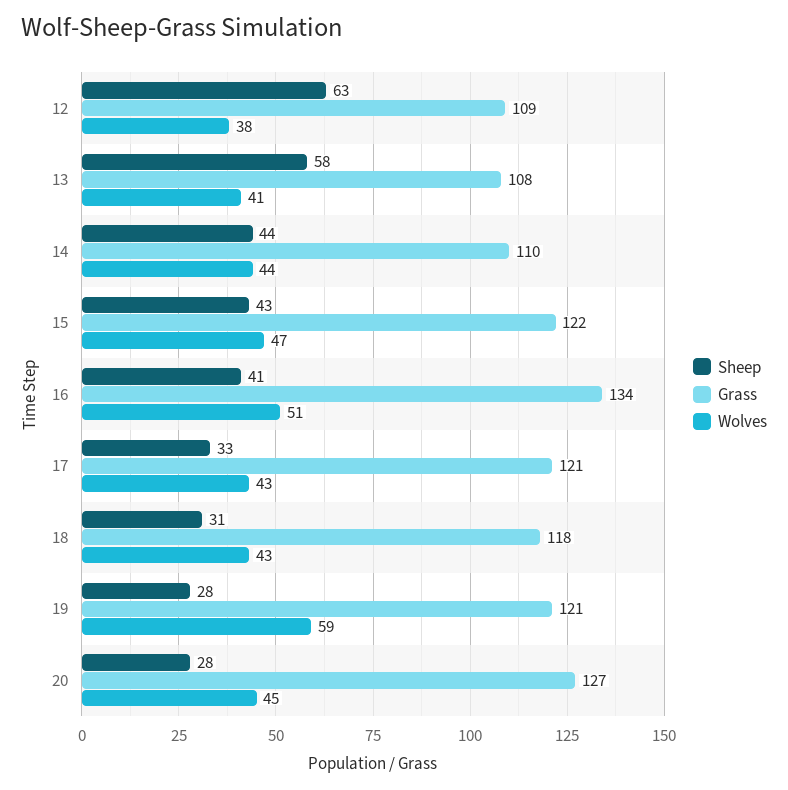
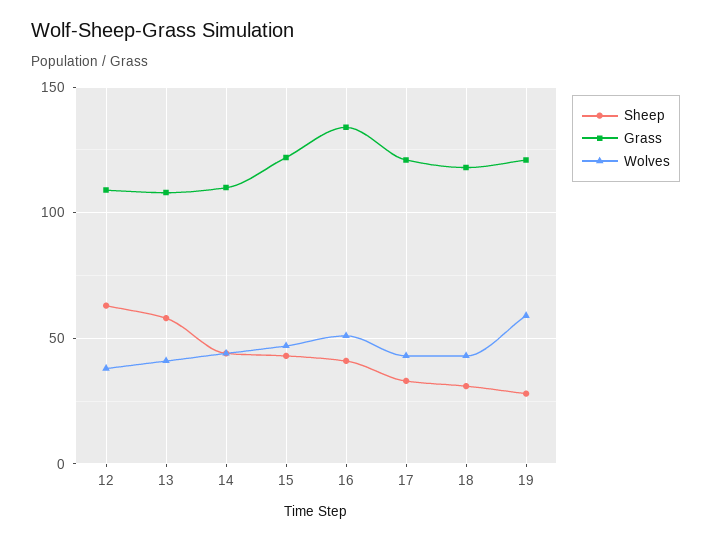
Sheep, 20: 28 -> none
Grass, 20: 127 -> none
Wolves, 20: 45 -> none

